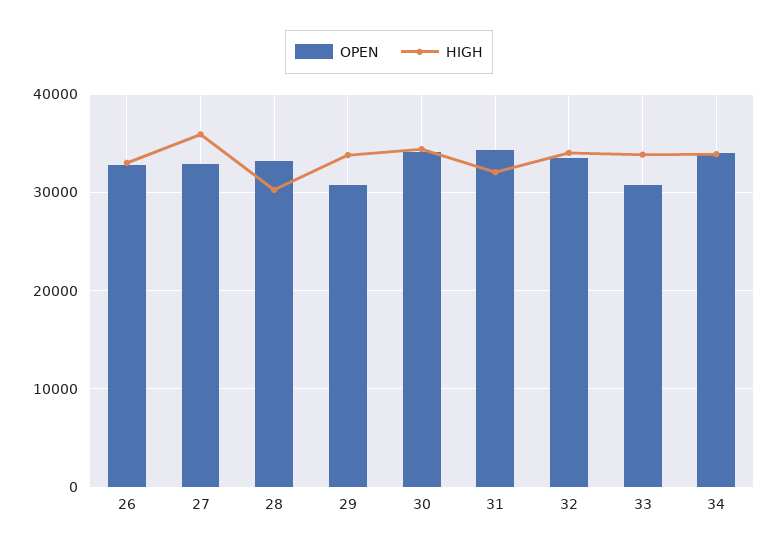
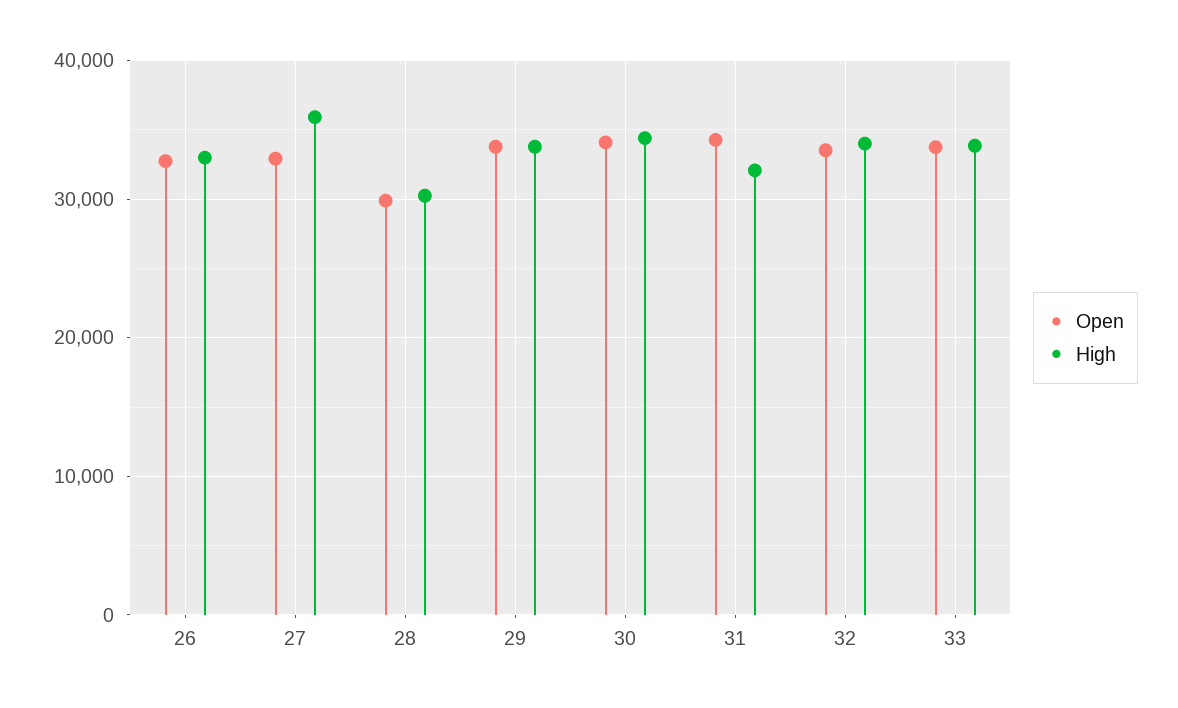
OPEN, 28: 33000 -> 30000
OPEN, 29: 31000 -> 34000
OPEN, 33: 31000 -> 34000
OPEN, 34: 34000 -> none
HIGH, 34: 34000 -> none

